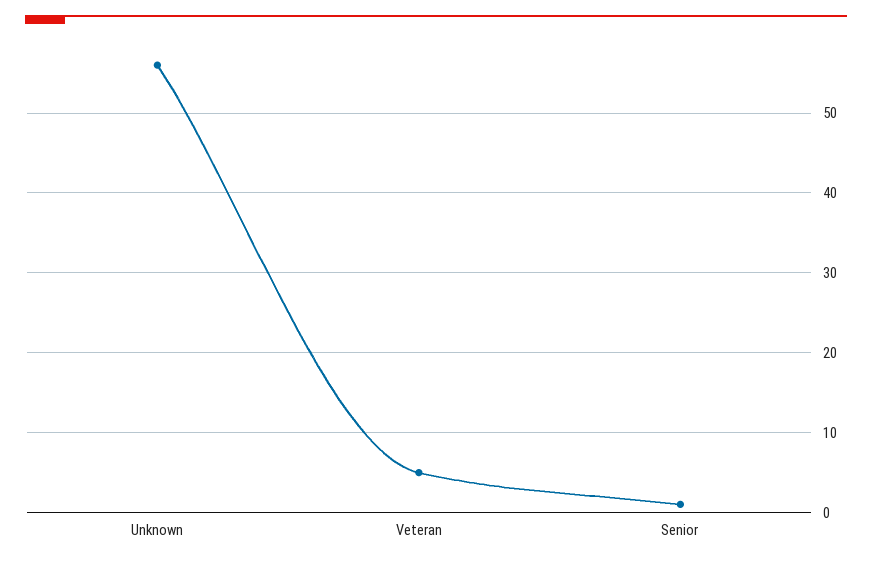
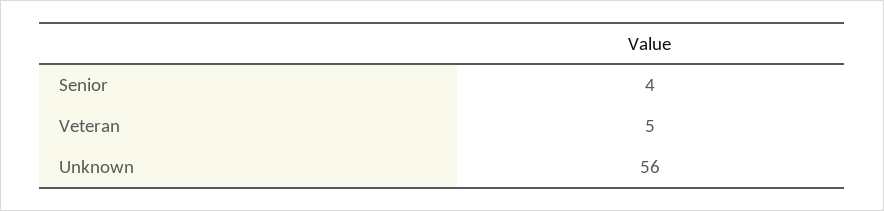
Senior: 1 -> 4

